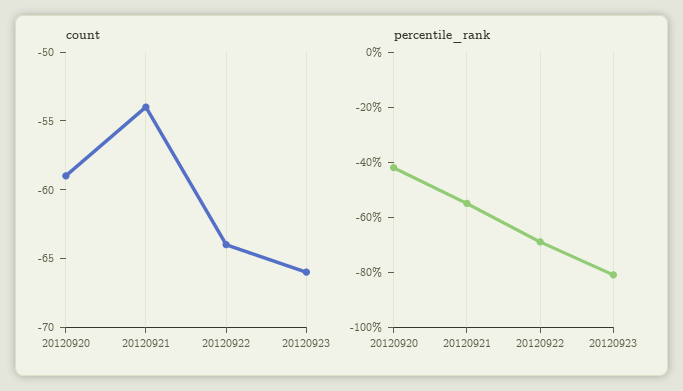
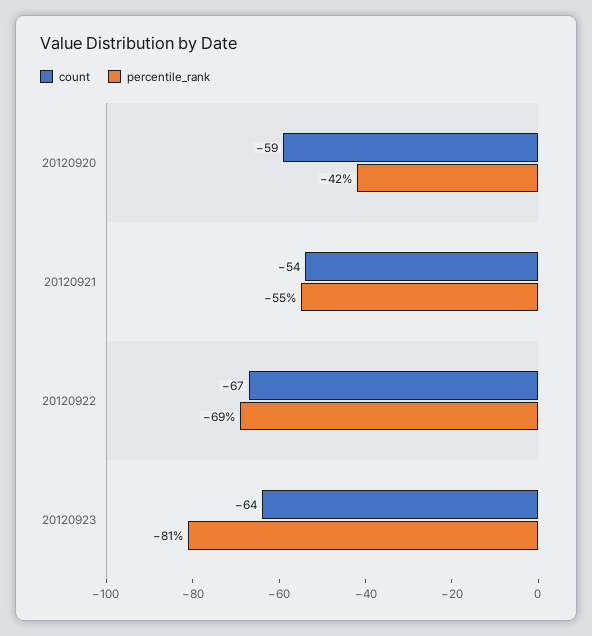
count, 20120922: -64 -> -67
count, 20120923: -66 -> -64

